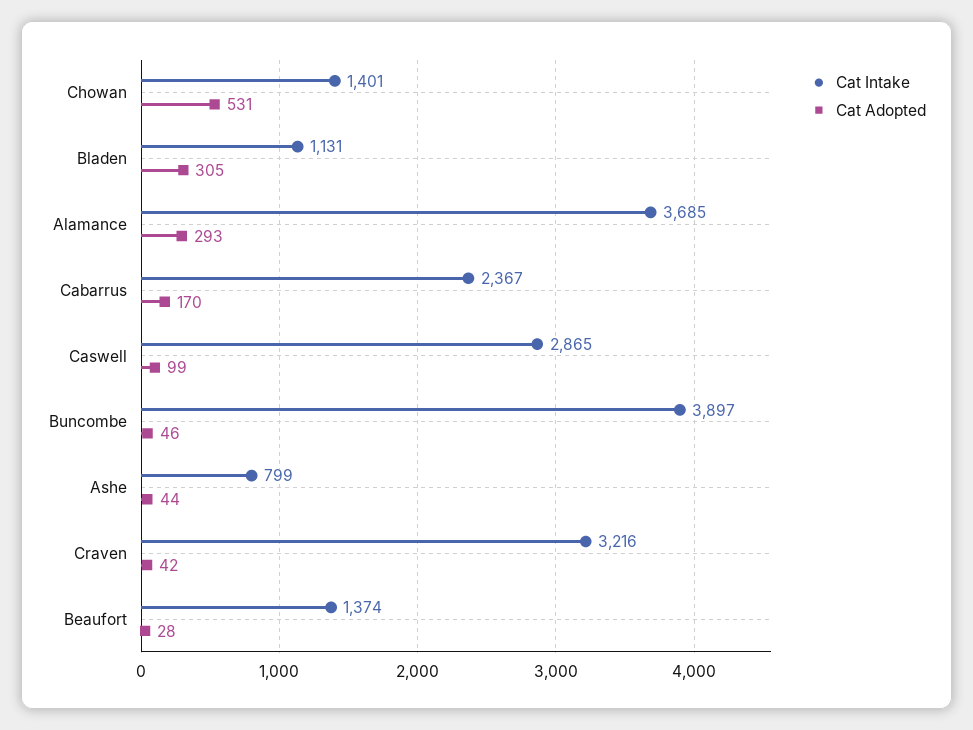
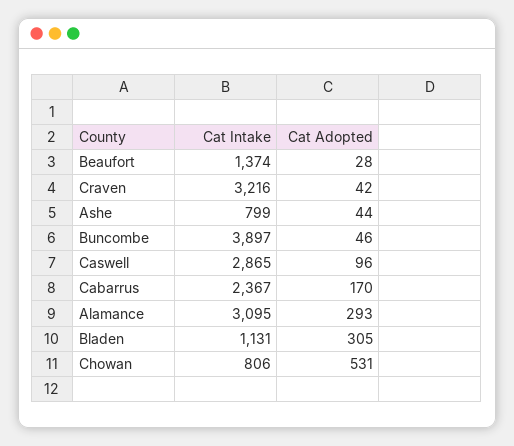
Cat Intake, Chowan: 1401 -> 806
Cat Intake, Alamance: 3685 -> 3095
Cat Adopted, Caswell: 99 -> 96

